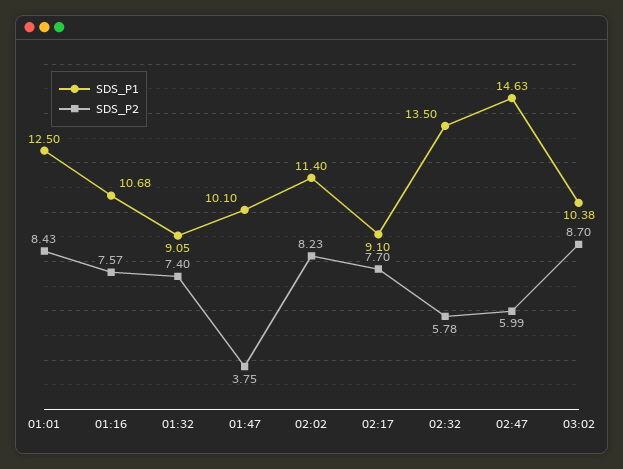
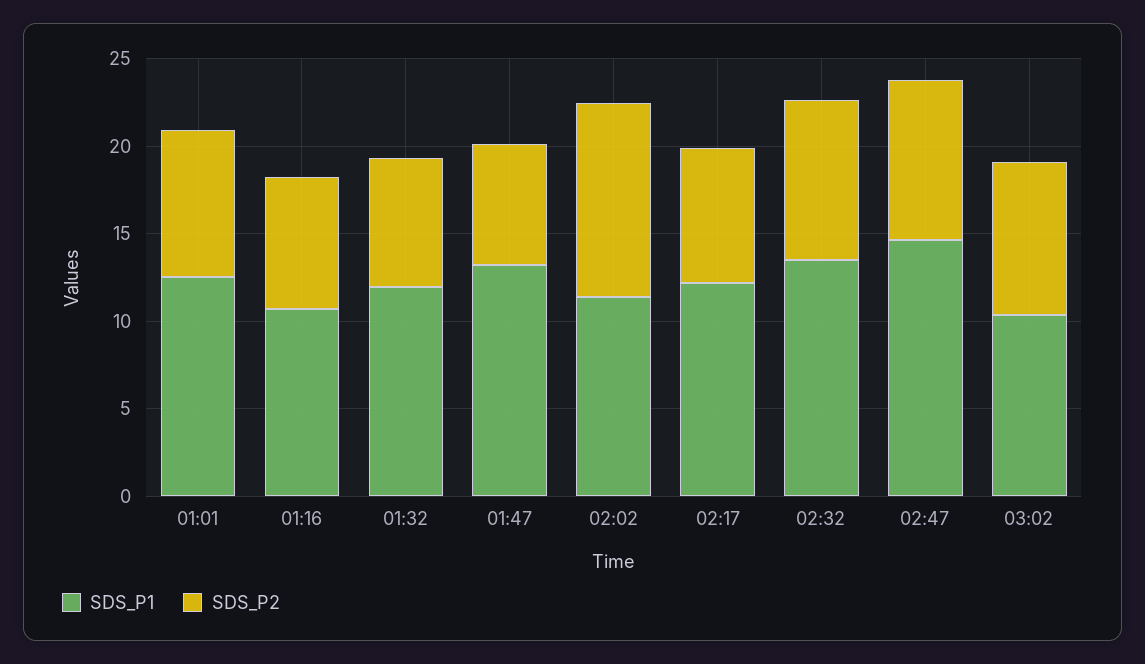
SDS_P1, 01:32: 9.05 -> 12
SDS_P1, 01:47: 10.1 -> 13
SDS_P2, 01:47: 3.75 -> 7
SDS_P2, 02:02: 8.23 -> 11
SDS_P1, 02:17: 9.1 -> 12
SDS_P2, 02:32: 5.78 -> 9
SDS_P2, 02:47: 5.99 -> 9

